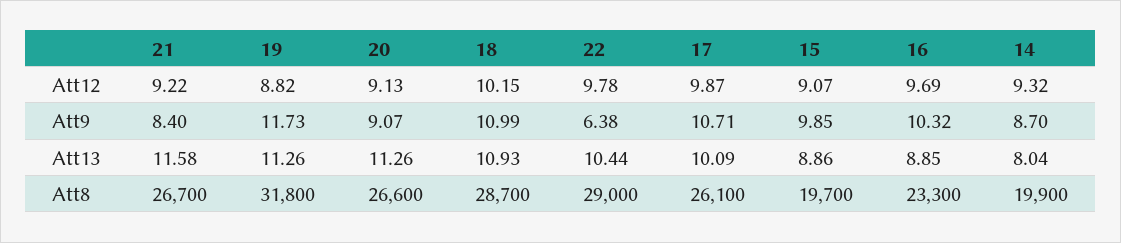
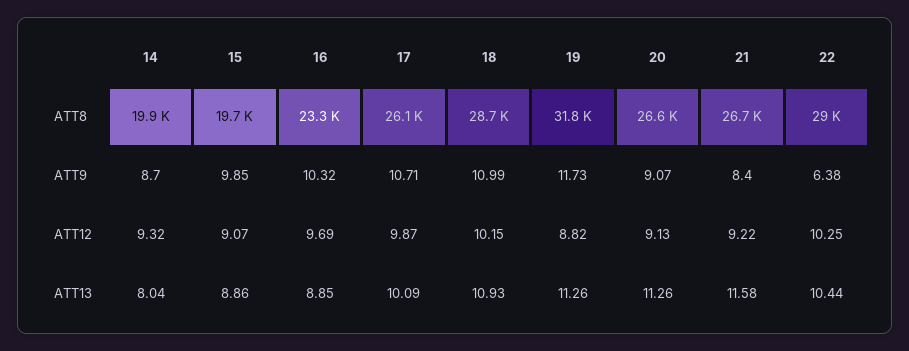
22, Att12: 9.78 -> 10.25

